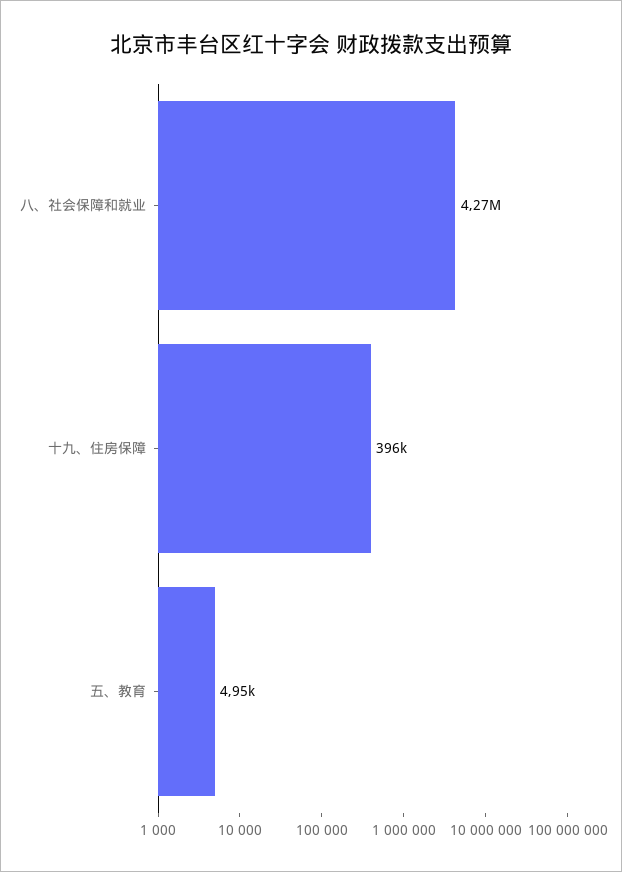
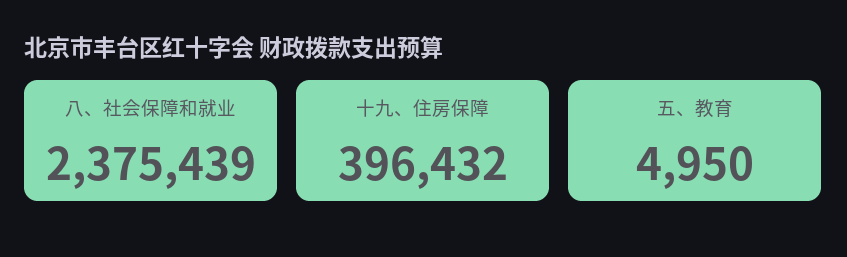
八、社会保障和就业: 4270000 -> 2375439

